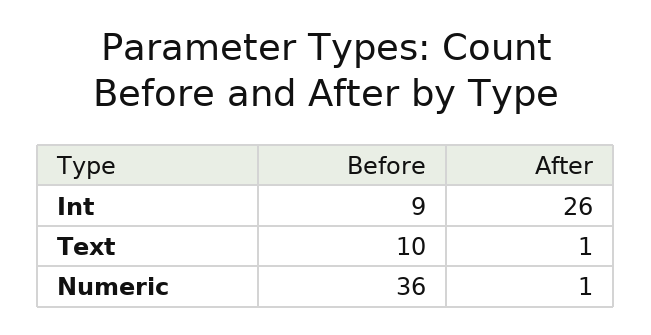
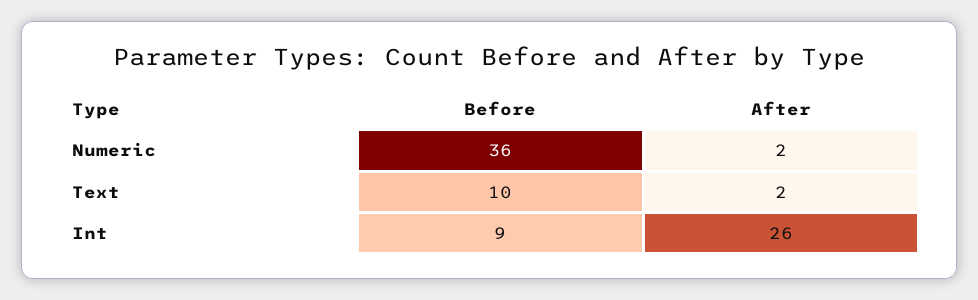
After, Text: 1 -> 2
After, Numeric: 1 -> 2

